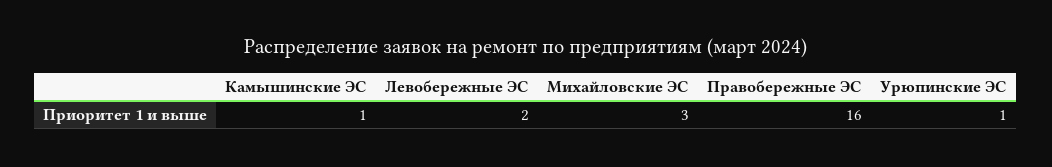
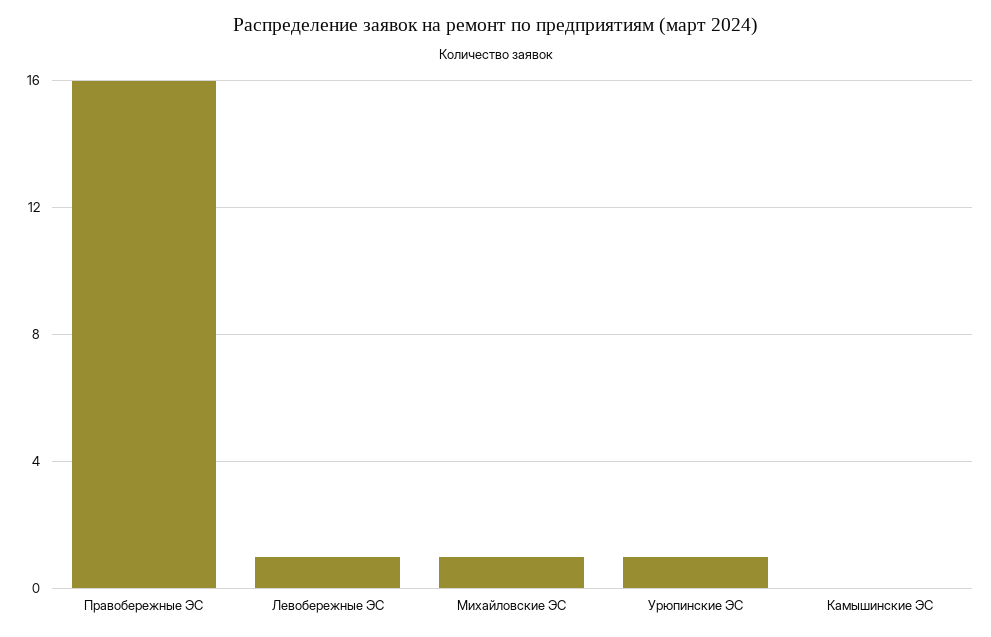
Камышинские ЭС: 1 -> 0
Левобережные ЭС: 2 -> 1
Михайловские ЭС: 3 -> 1

